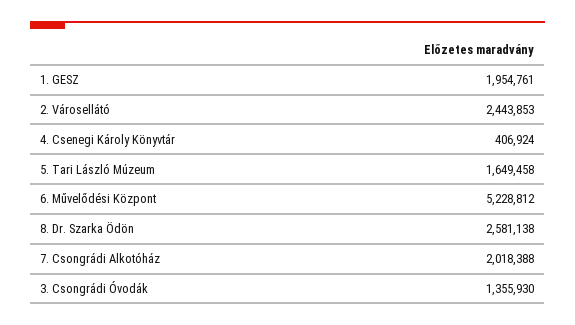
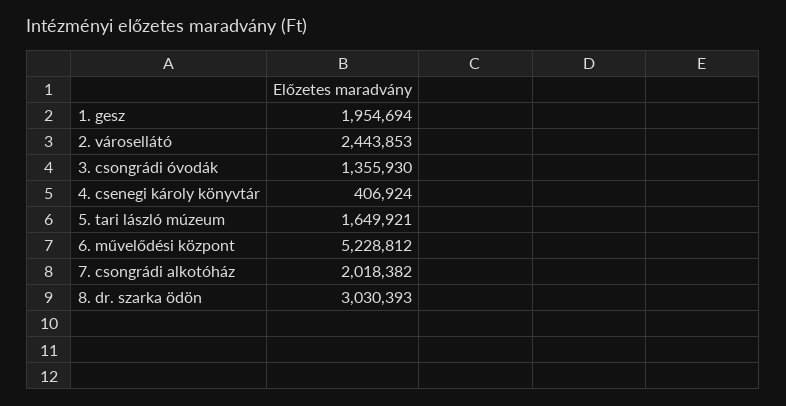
1. GESZ: 1954761 -> 1954694
5. Tari László Múzeum: 1649458 -> 1649921
8. Dr. Szarka Ödön: 2581138 -> 3030393
7. Csongrádi Alkotóház: 2018388 -> 2018382

